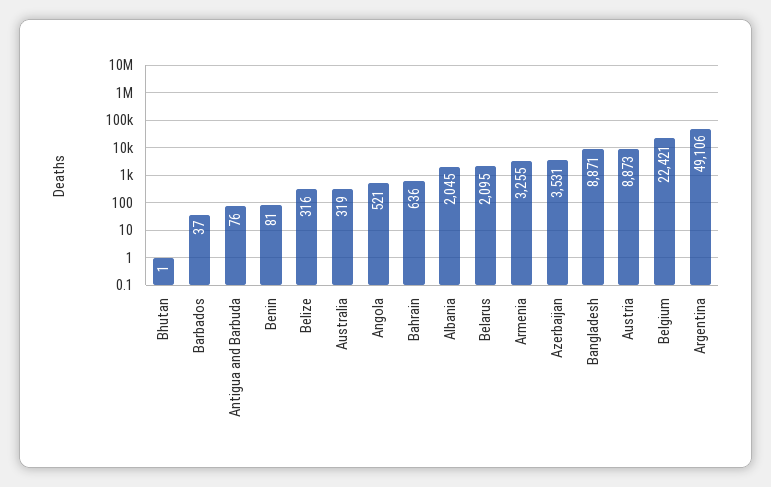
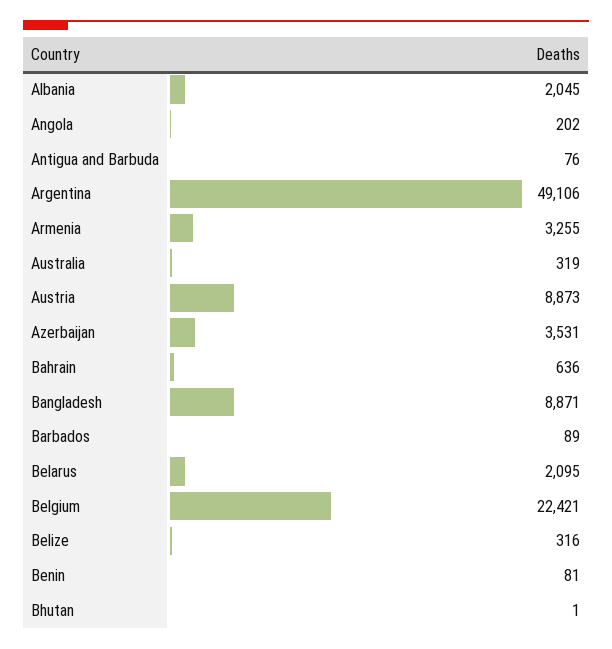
Barbados: 37 -> 89
Angola: 521 -> 202

